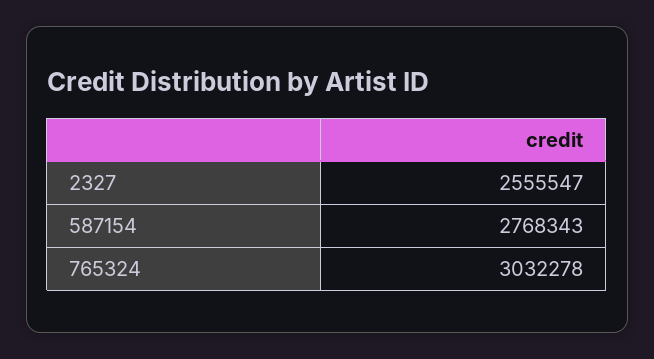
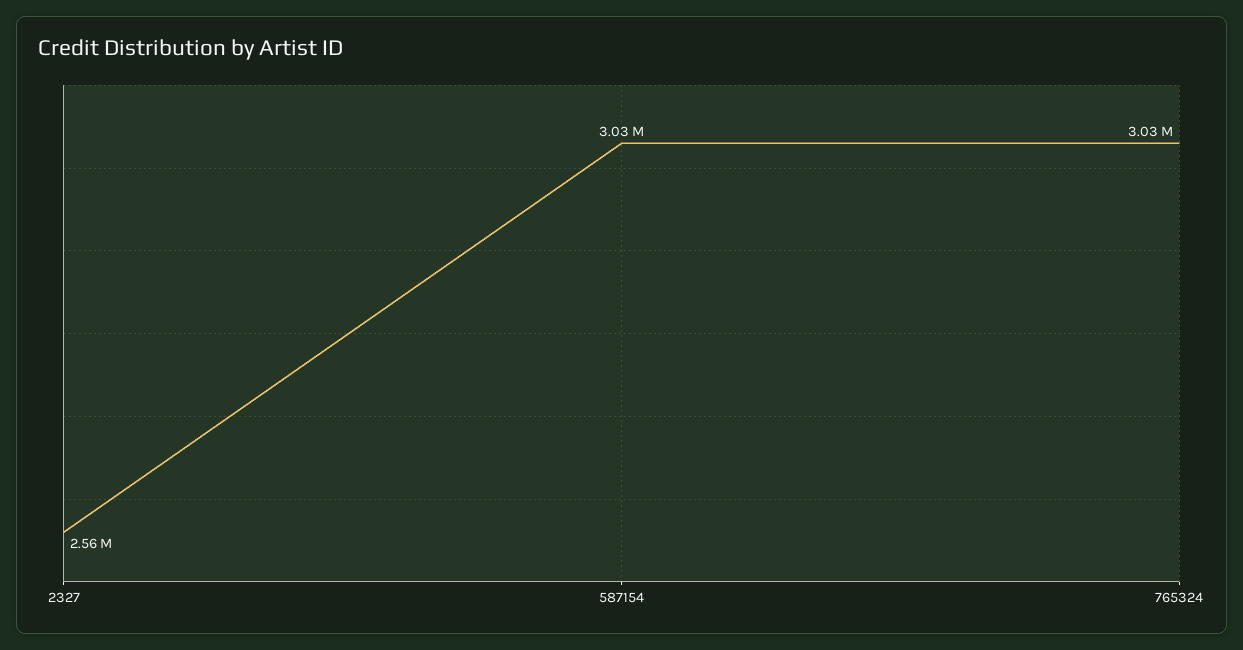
587154: 2768343 -> 3030000

